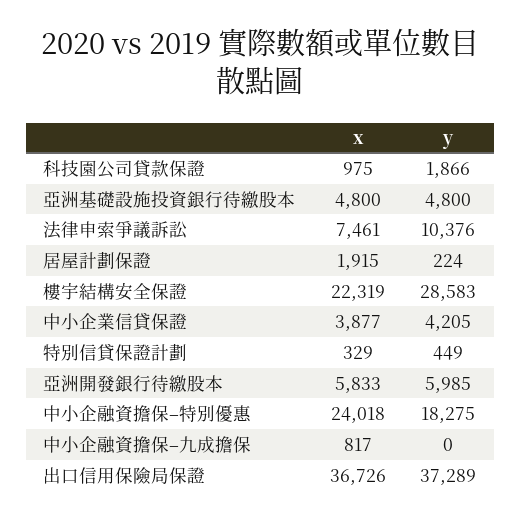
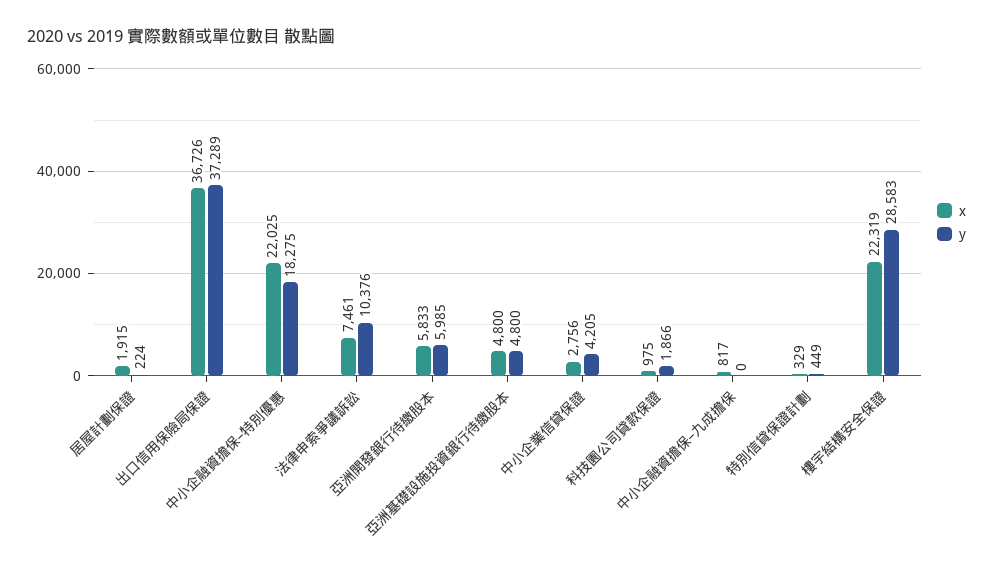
x, 中小企業信貸保證: 3877 -> 2756
x, 中小企融資擔保–特別優惠: 24018 -> 22025

